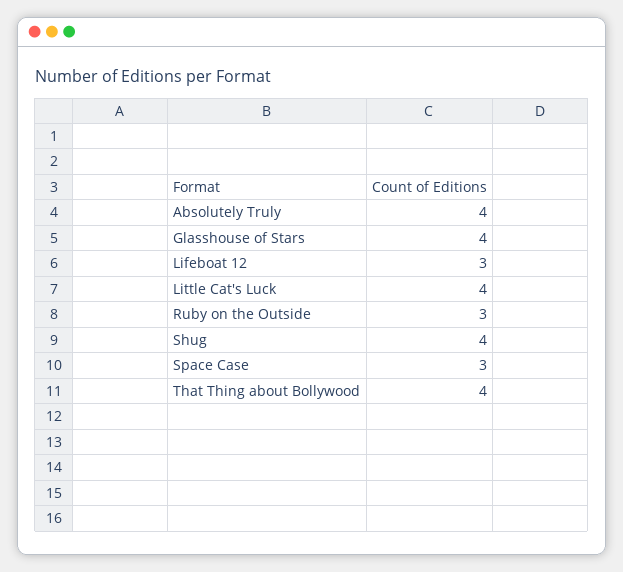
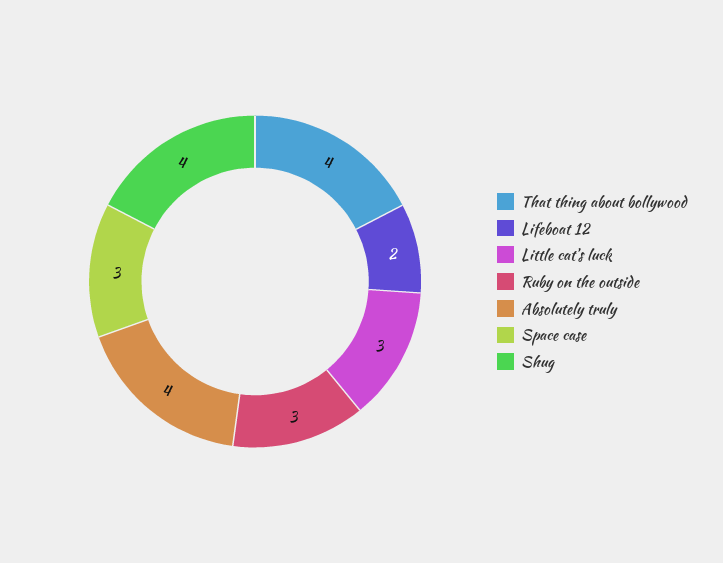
Glasshouse of Stars: 4 -> none
Lifeboat 12: 3 -> 2
Little Cat's Luck: 4 -> 3

